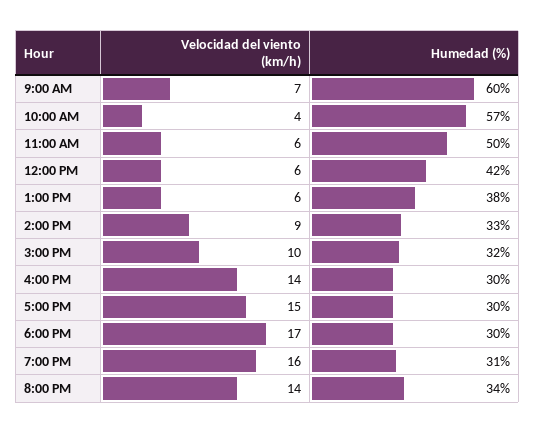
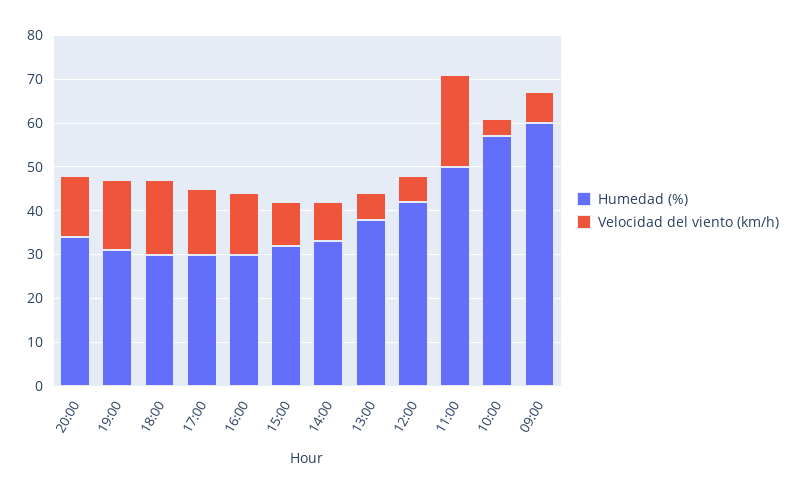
Velocidad del viento (km/h), 11:00 AM: 6 -> 20

